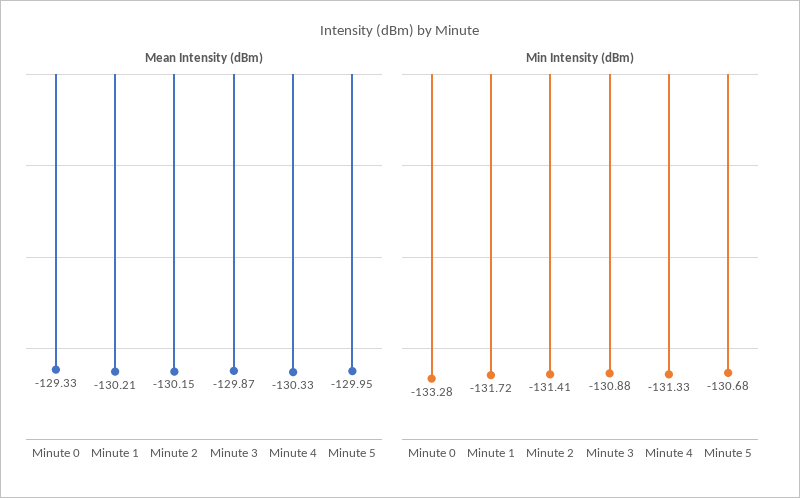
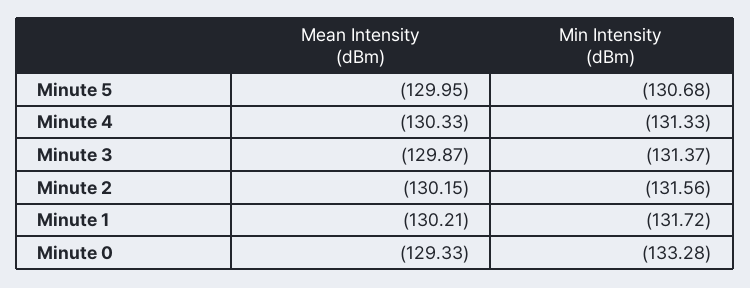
Min Intensity (dBm), Minute 2: -131.41 -> -131.56
Min Intensity (dBm), Minute 3: -130.88 -> -131.37

